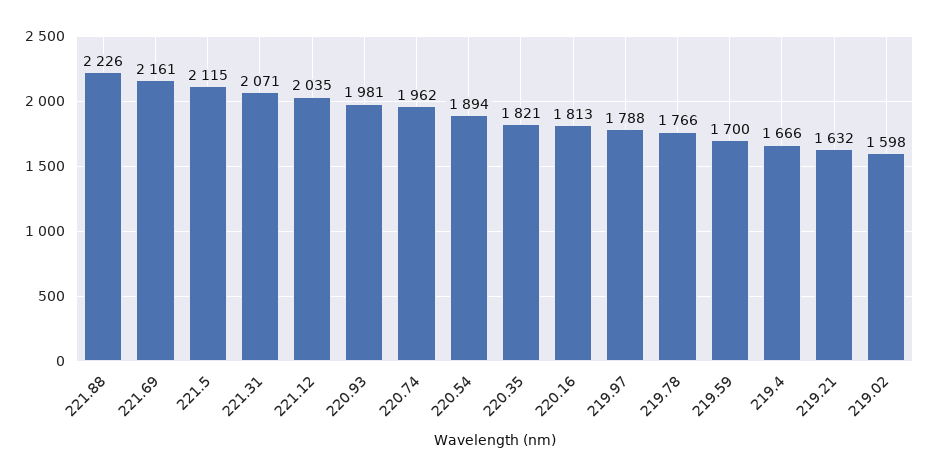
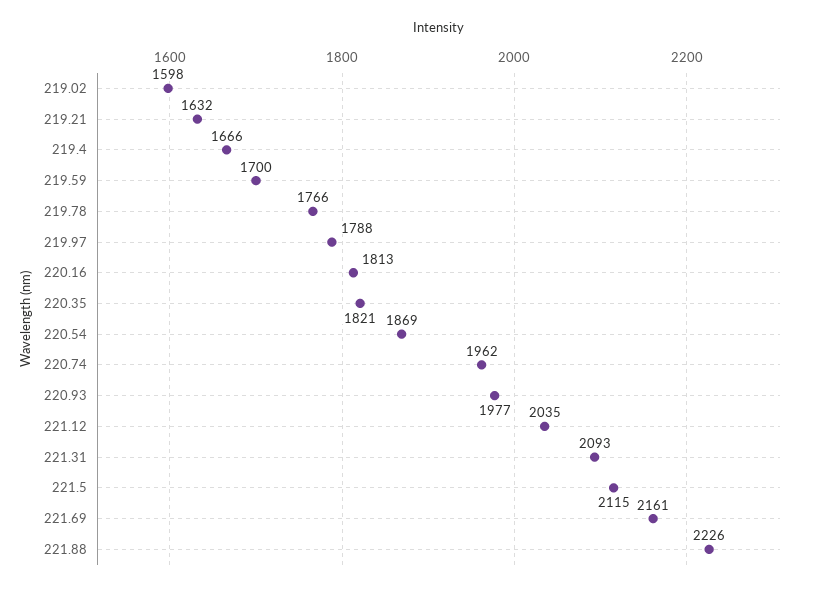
221.31: 2071 -> 2093
220.93: 1981 -> 1977
220.54: 1894 -> 1869

